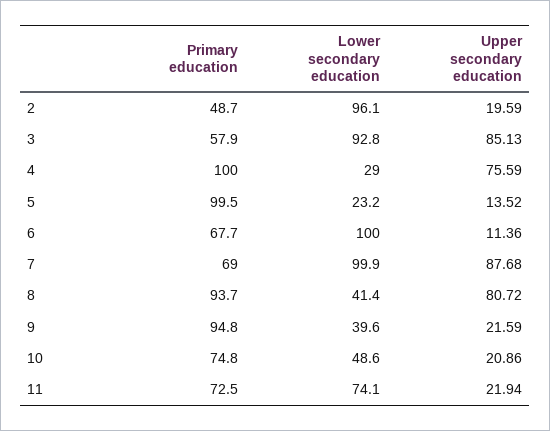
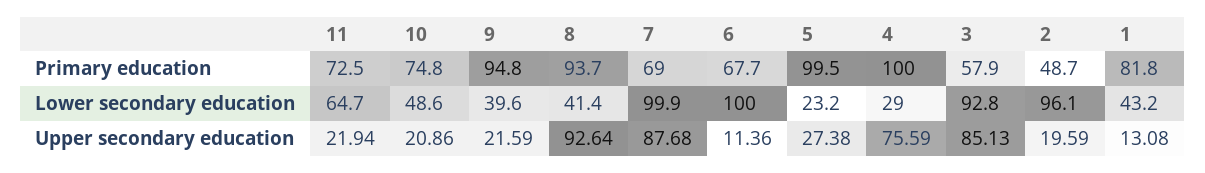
Upper secondary education, 5: 13.52 -> 27.38
Upper secondary education, 8: 80.72 -> 92.64
Lower secondary education, 11: 74.1 -> 64.7
Primary education, 1: none -> 81.8
Lower secondary education, 1: none -> 43.2
Upper secondary education, 1: none -> 13.08

